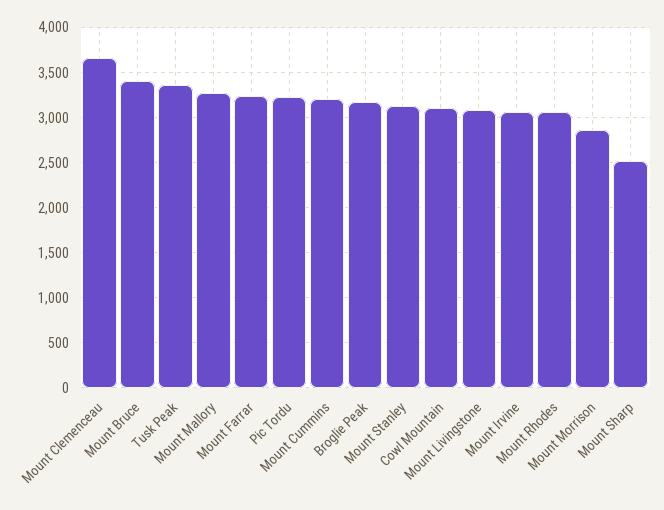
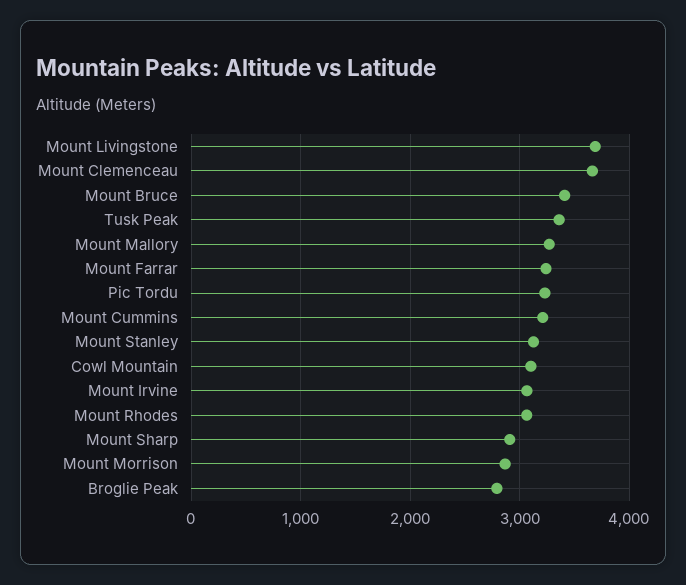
Broglie Peak: 3200 -> 2800
Mount Livingstone: 3100 -> 3700
Mount Sharp: 2500 -> 2900

